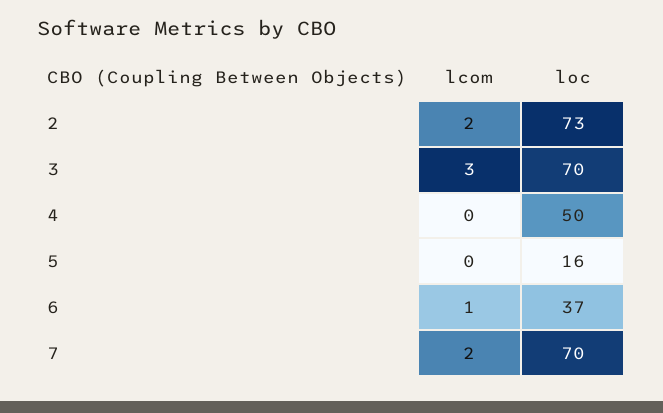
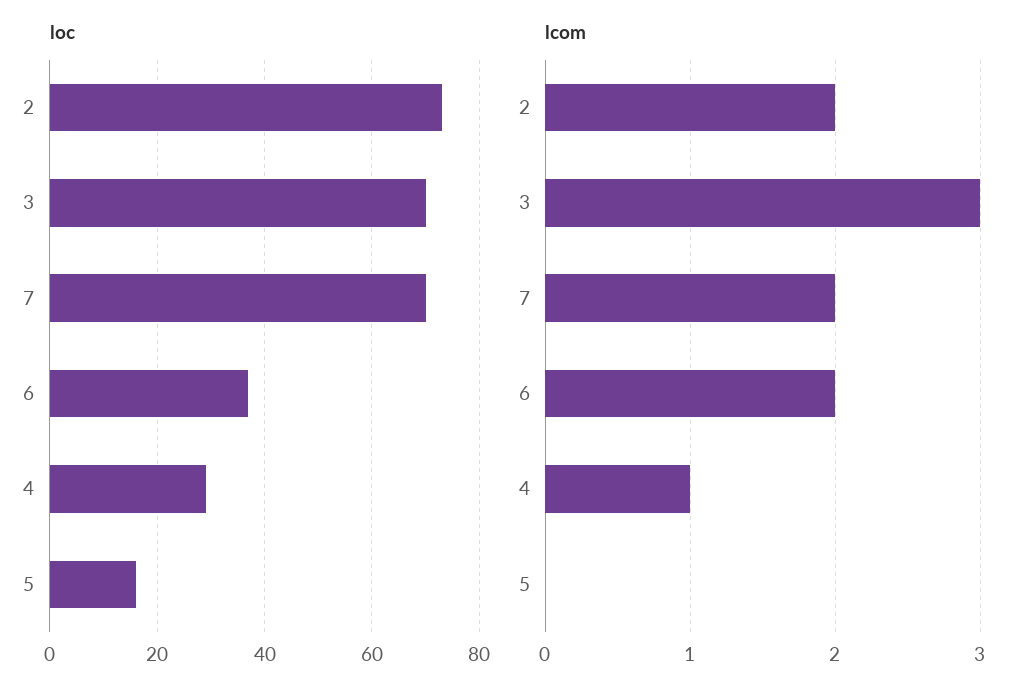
lcom, 4: 0 -> 1
loc, 4: 50 -> 30
lcom, 6: 1 -> 2

